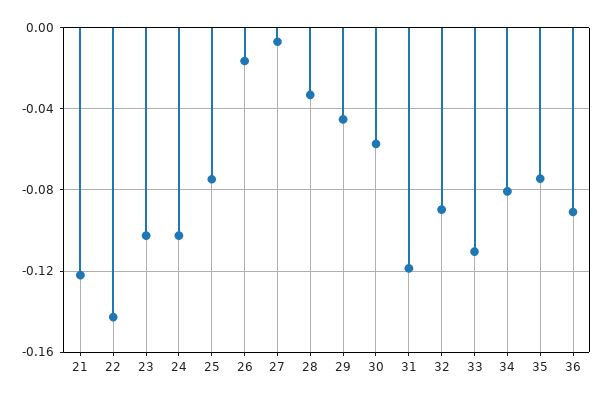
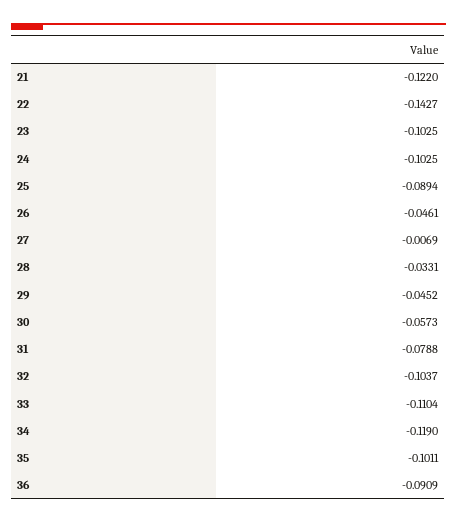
25: -0.075 -> -0.0894
26: -0.015 -> -0.0461
31: -0.12 -> -0.0788
32: -0.09 -> -0.1037
34: -0.08 -> -0.119
35: -0.075 -> -0.1011

